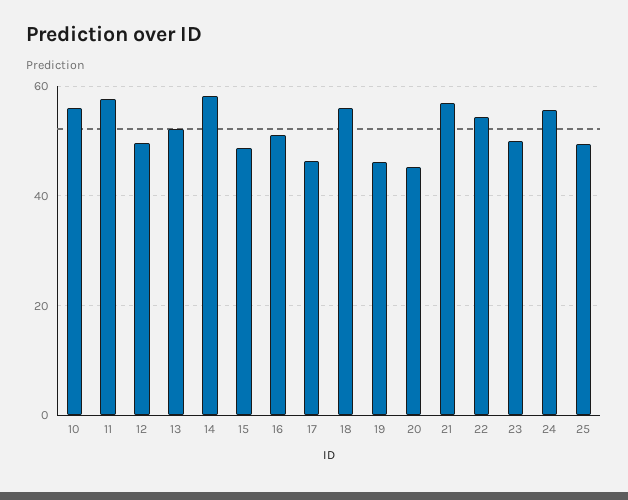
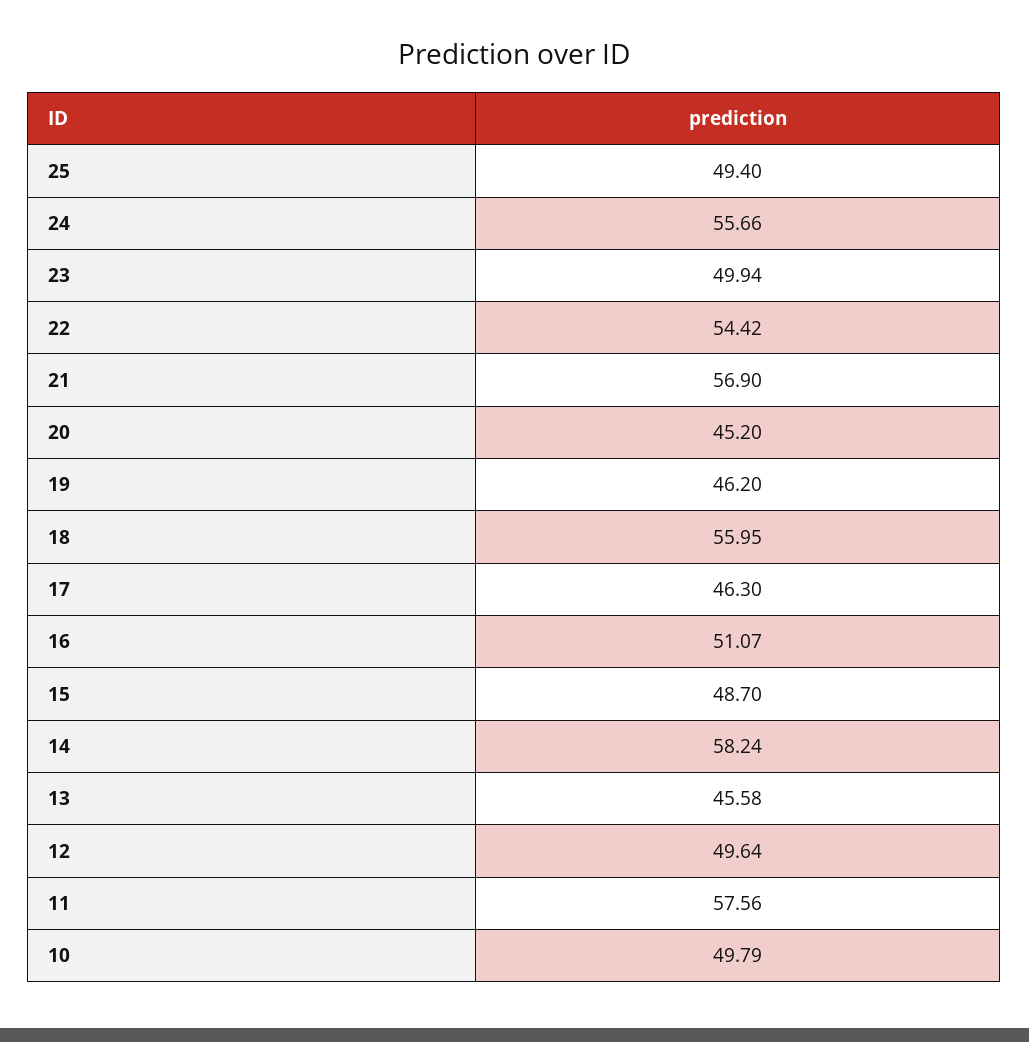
10: 56 -> 49.79
13: 52 -> 45.58

